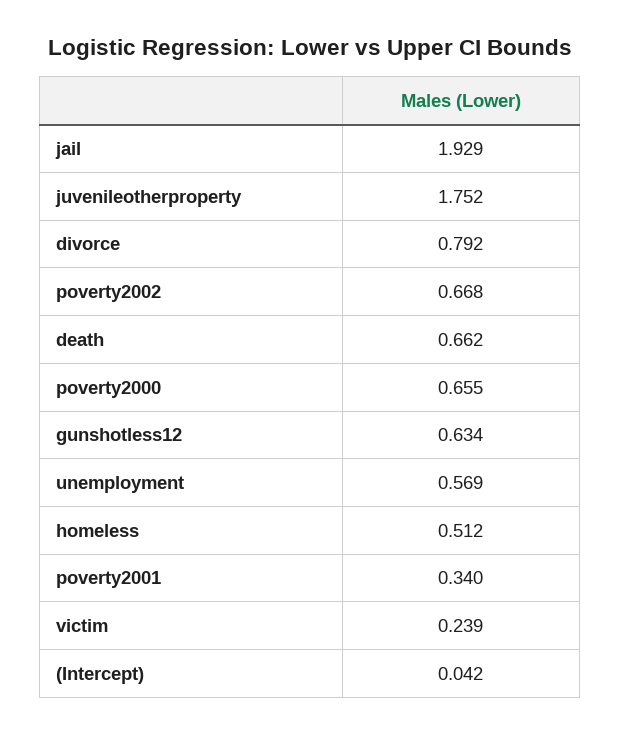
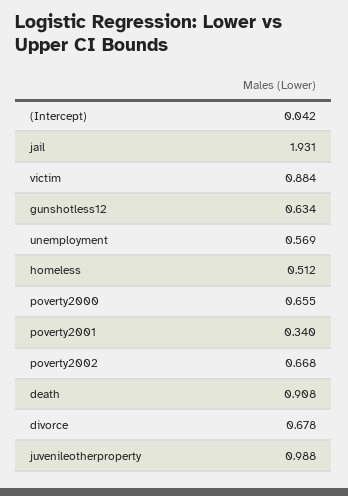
jail: 1.929 -> 1.931
juvenileotherproperty: 1.752 -> 0.988
divorce: 0.792 -> 0.678
death: 0.662 -> 0.908
victim: 0.239 -> 0.884

